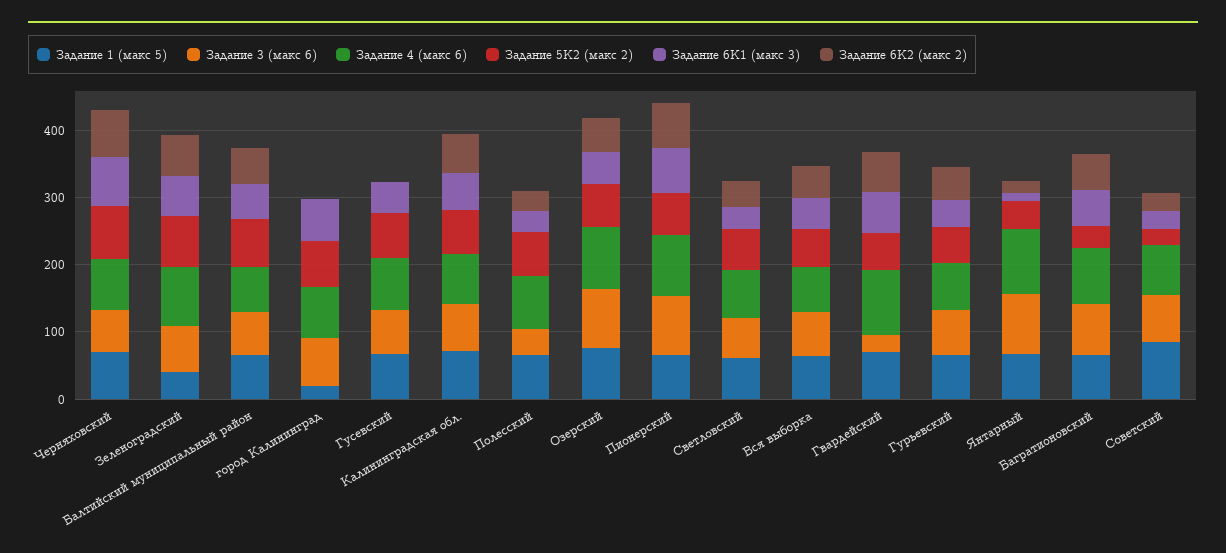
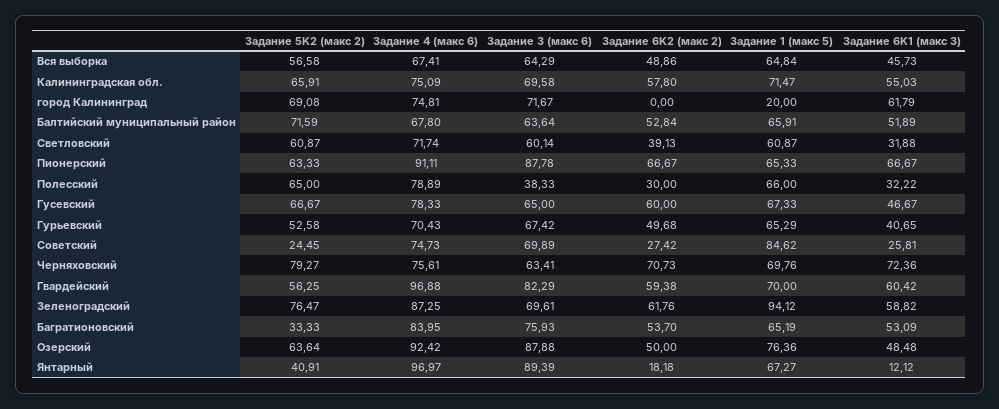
Задание 1 (макс 5), Зеленоградский: 40 -> 94.12
Задание 6K2 (макс 2), Гусевский: 0 -> 60
Задание 3 (макс 6), Гвардейский: 20 -> 82.29

